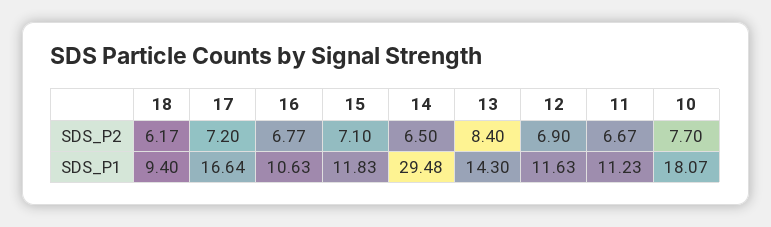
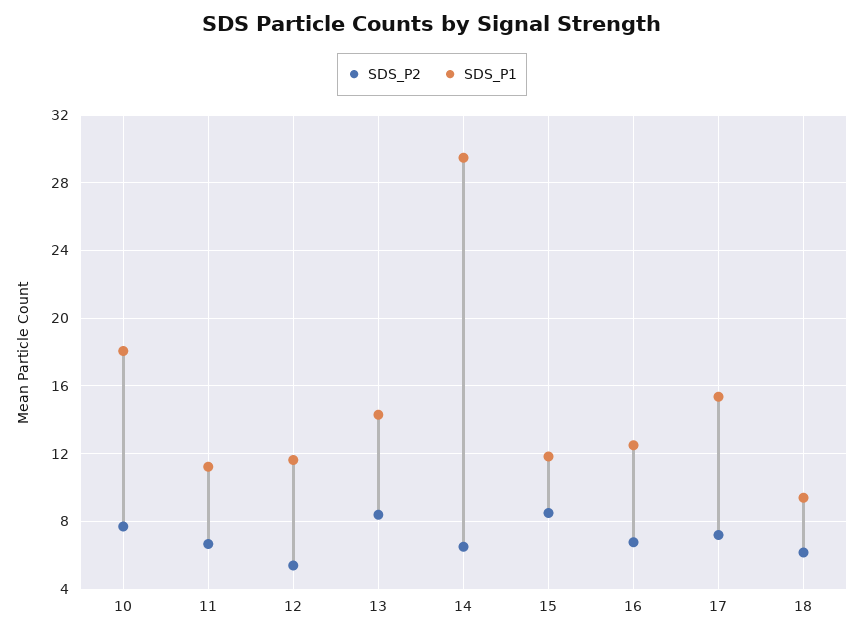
SDS_P2, 15: 7.1 -> 8.5
SDS_P2, 12: 6.9 -> 5.5
SDS_P1, 17: 16.64 -> 15.5
SDS_P1, 16: 10.63 -> 12.5

